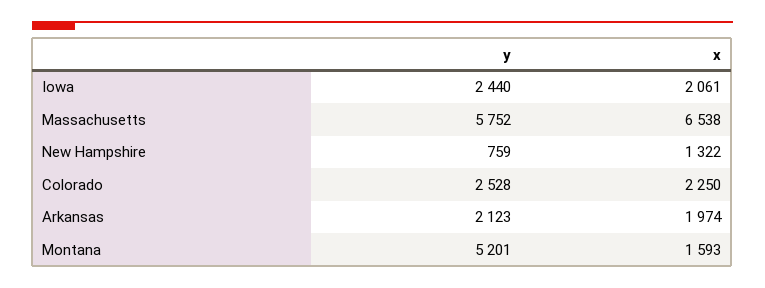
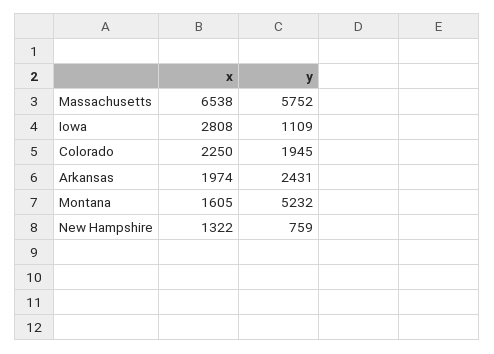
y, Iowa: 2440 -> 1109
x, Iowa: 2061 -> 2808
y, Colorado: 2528 -> 1945
y, Arkansas: 2123 -> 2431
y, Montana: 5201 -> 5232
x, Montana: 1593 -> 1605

